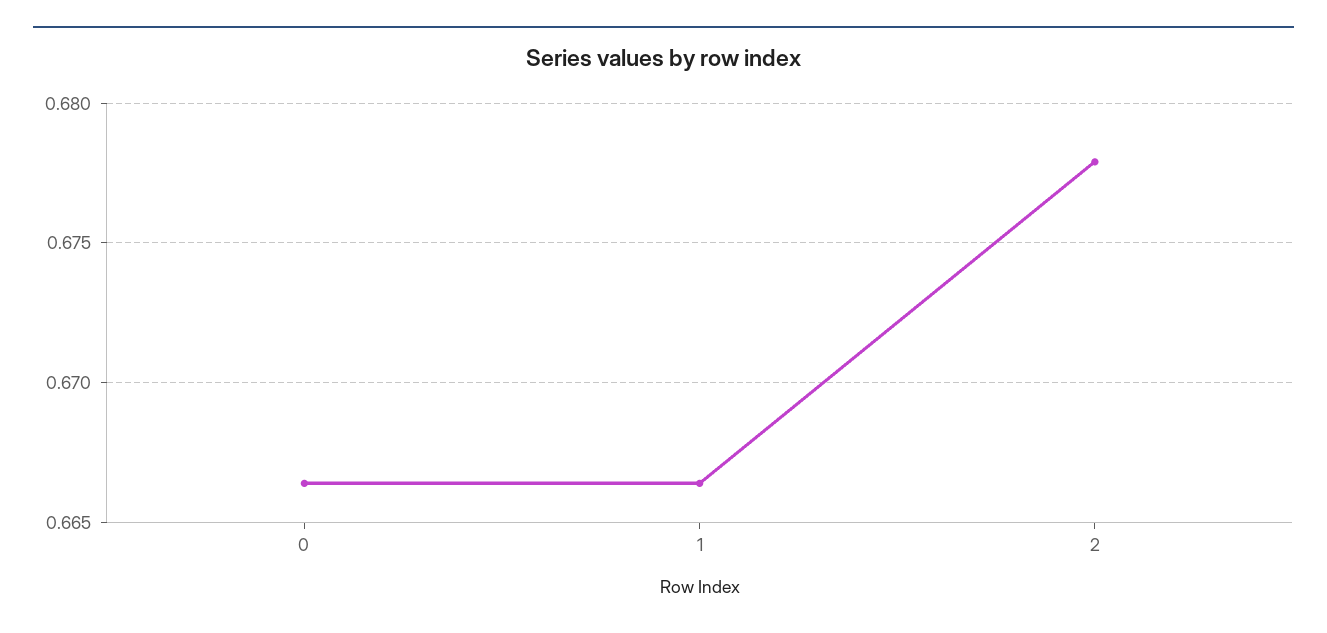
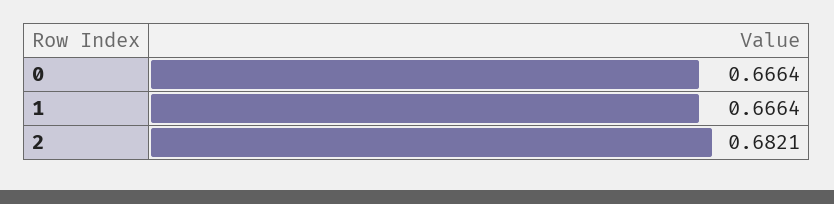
2: 0.678 -> 0.6821

